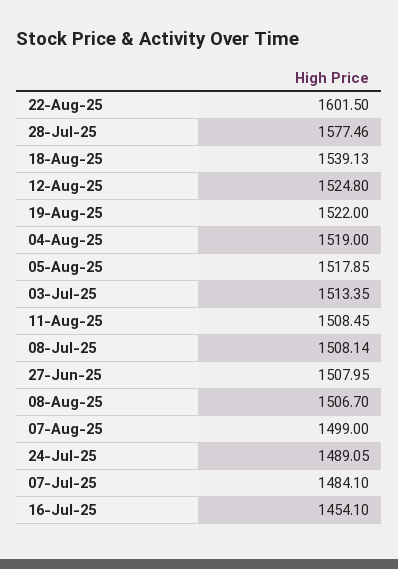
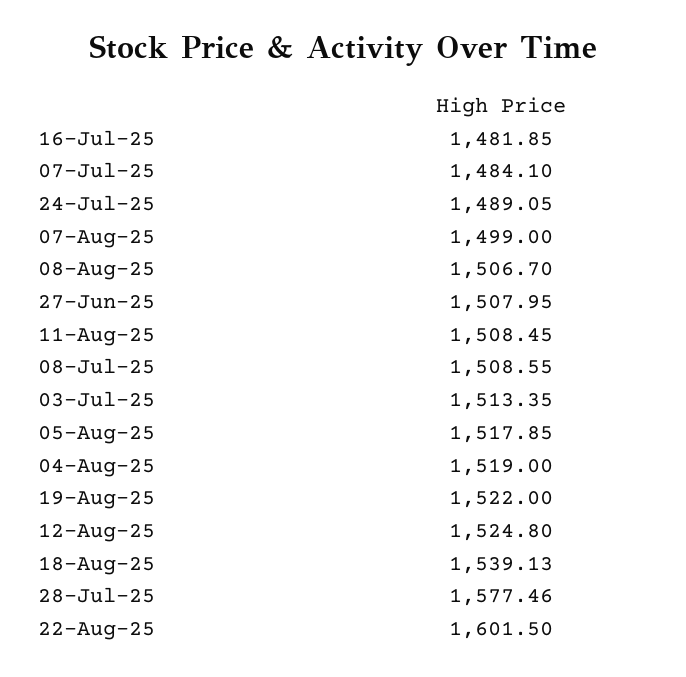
08-Jul-25: 1508.14 -> 1508.55
16-Jul-25: 1454.1 -> 1481.85

